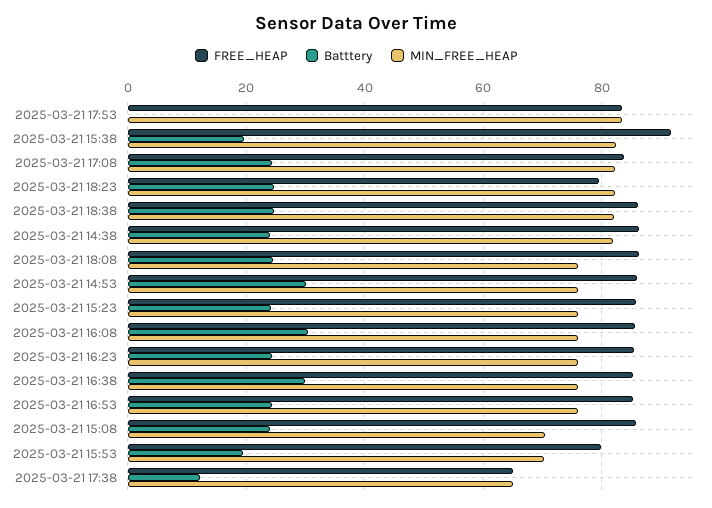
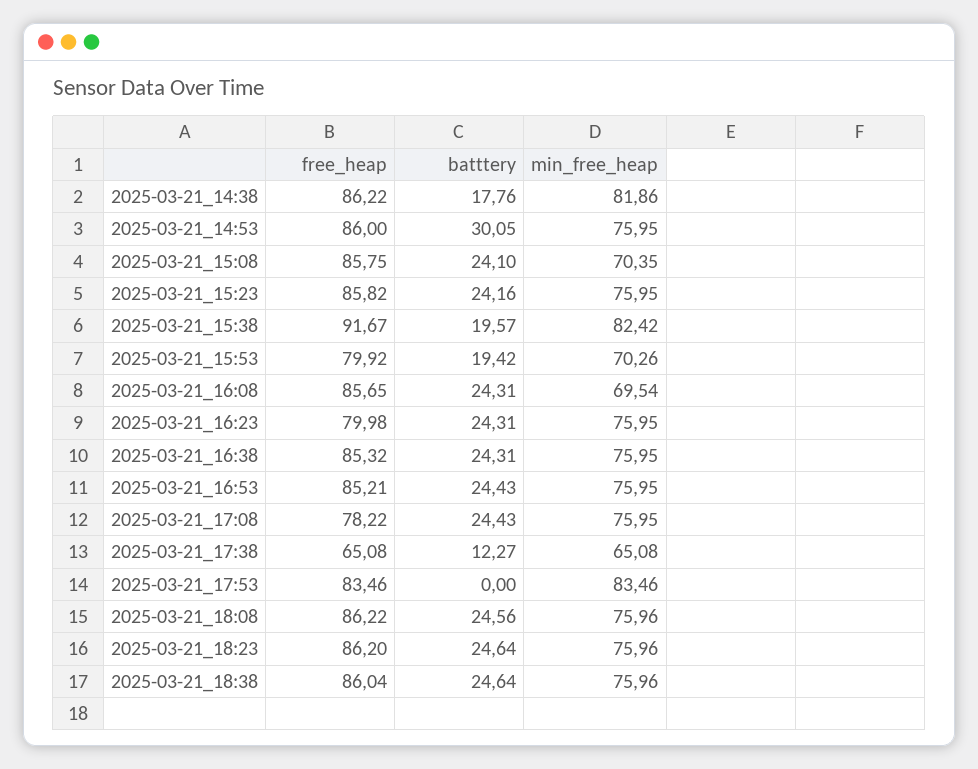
FREE_HEAP, 2025-03-21 17:08: 84 -> 78.22
MIN_FREE_HEAP, 2025-03-21 17:08: 82 -> 75.95
FREE_HEAP, 2025-03-21 18:23: 80 -> 86.2
MIN_FREE_HEAP, 2025-03-21 18:23: 82 -> 75.96
MIN_FREE_HEAP, 2025-03-21 18:38: 82 -> 75.96
Batttery, 2025-03-21 14:38: 24 -> 17.76
Batttery, 2025-03-21 16:08: 30 -> 24.31
MIN_FREE_HEAP, 2025-03-21 16:08: 76 -> 69.54
FREE_HEAP, 2025-03-21 16:23: 86 -> 79.98
Batttery, 2025-03-21 16:38: 30 -> 24.31

